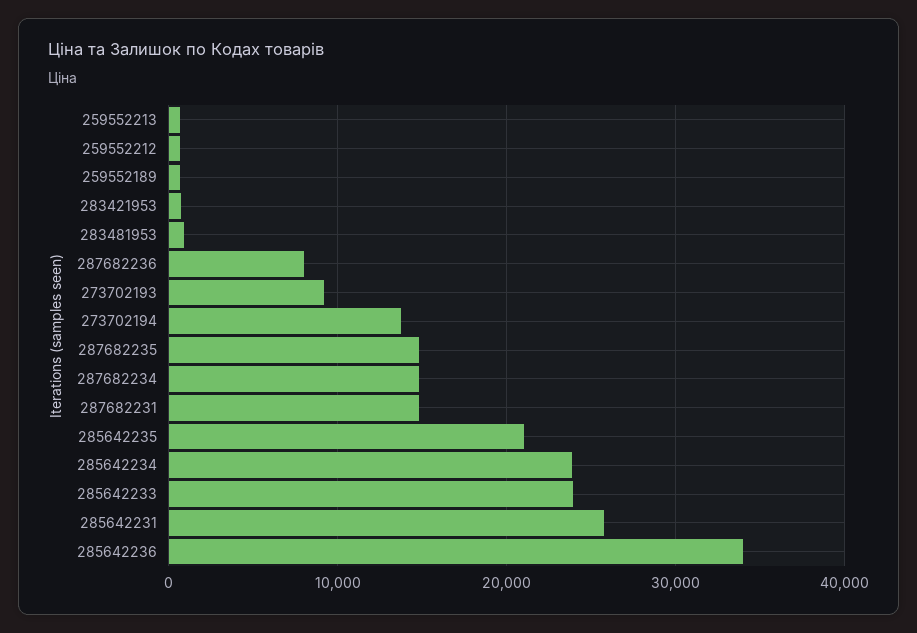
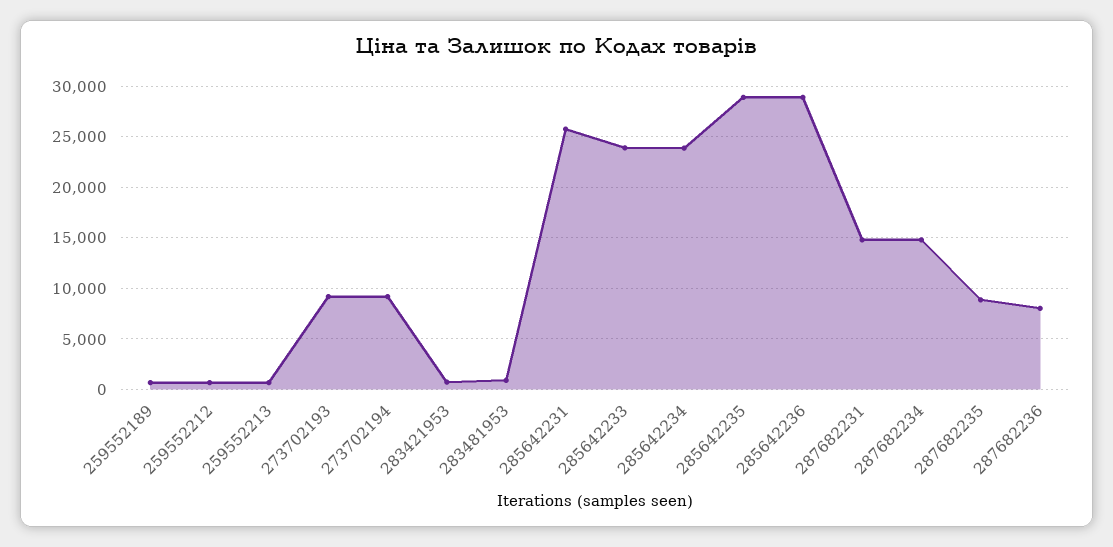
273702194: 14000 -> 9000
287682235: 15000 -> 9000
285642235: 21000 -> 29000
285642236: 34000 -> 29000

